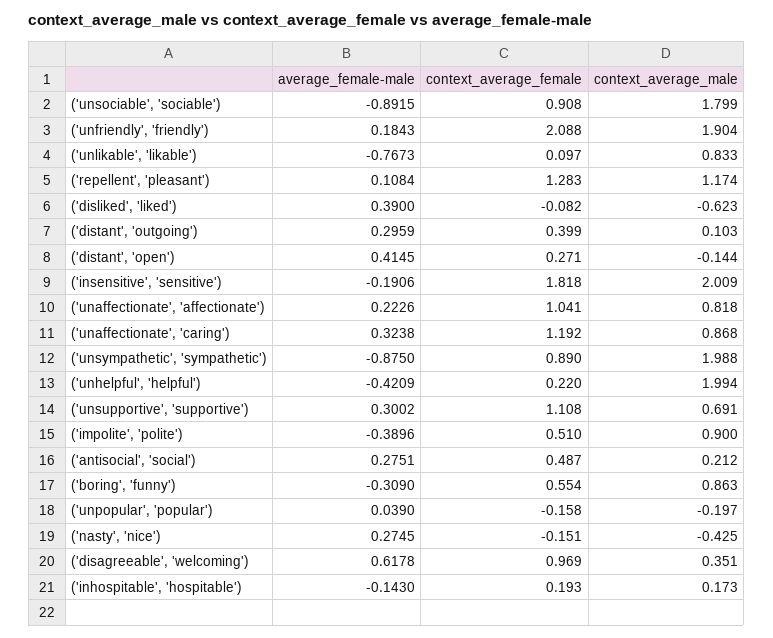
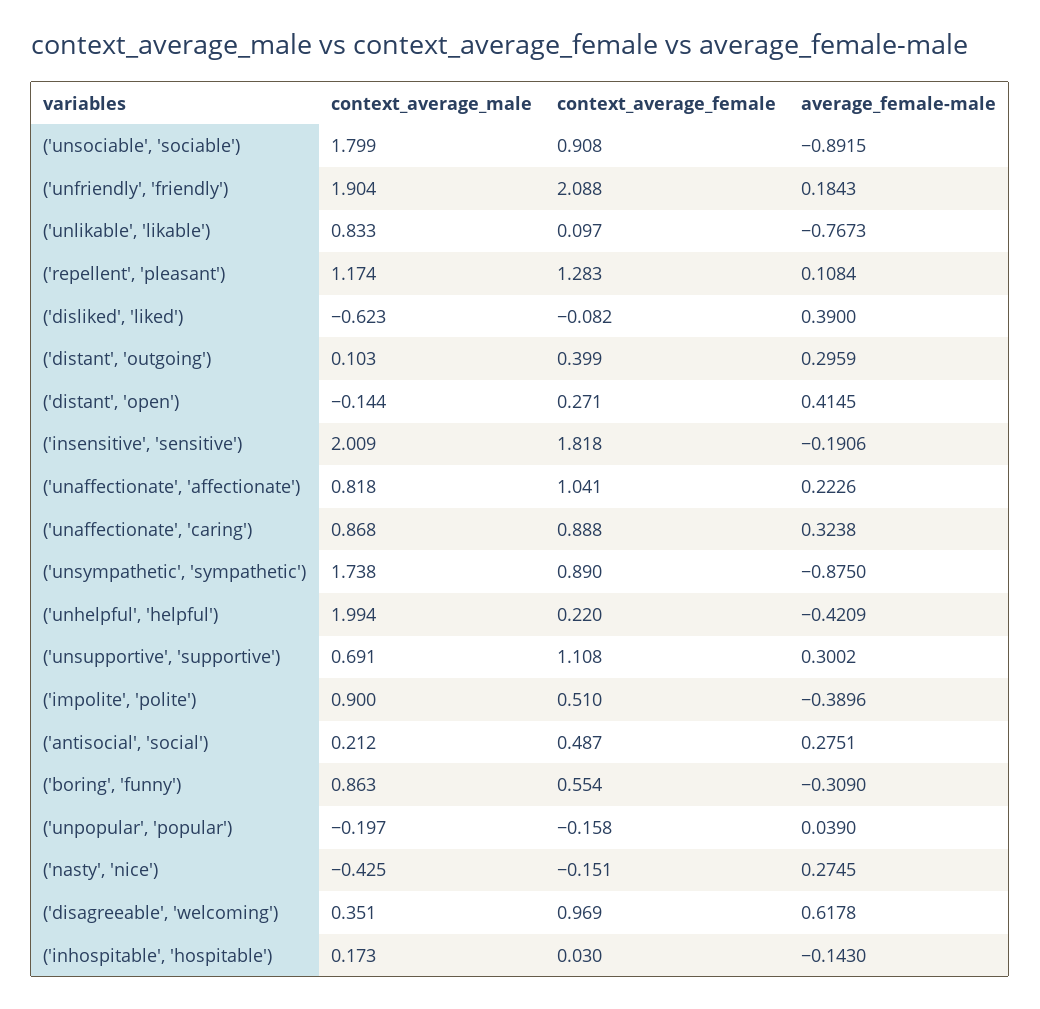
context_average_female, ('unaffectionate', 'caring'): 1.192 -> 0.888
context_average_male, ('unsympathetic', 'sympathetic'): 1.988 -> 1.738
context_average_female, ('inhospitable', 'hospitable'): 0.193 -> 0.03

